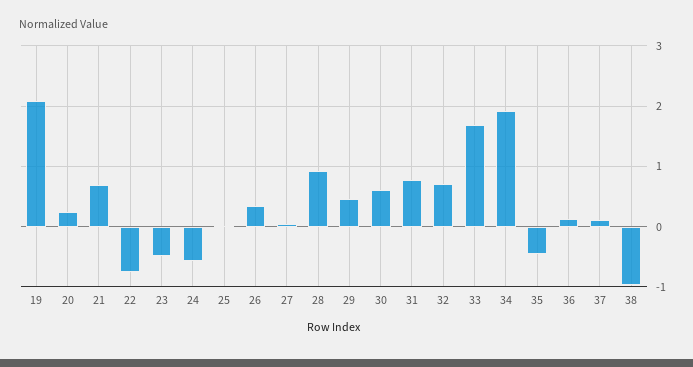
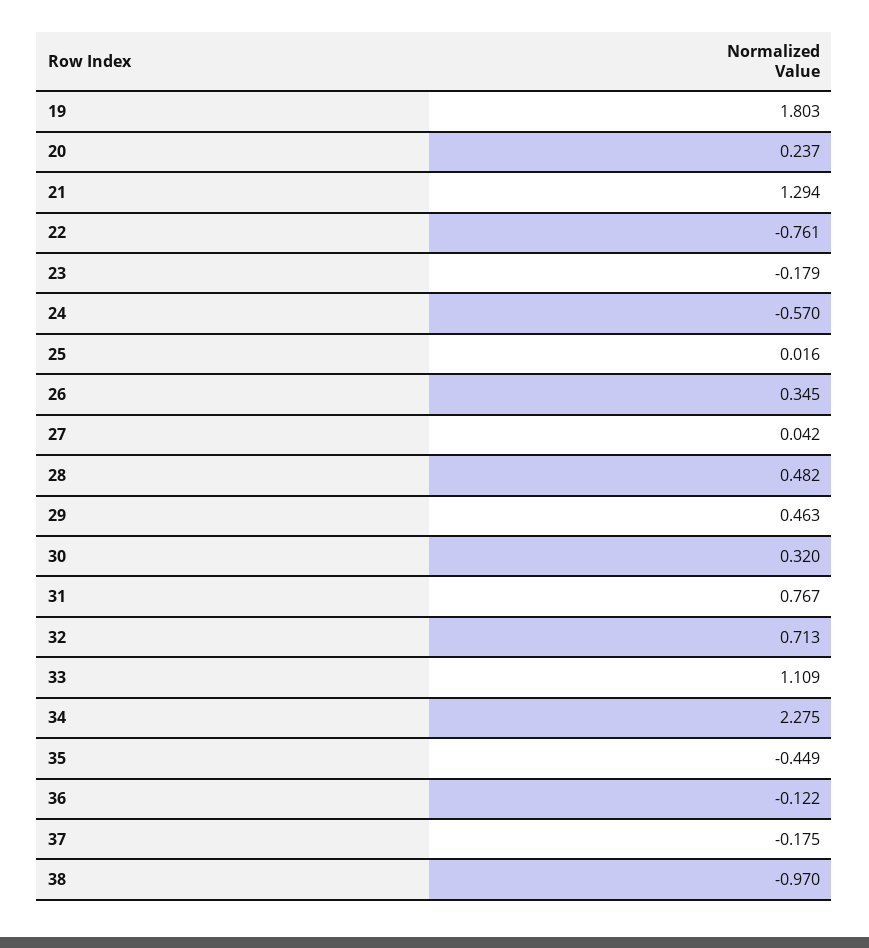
19: 2.1 -> 1.803
21: 0.7 -> 1.294
23: -0.5 -> -0.179
28: 0.9 -> 0.482
30: 0.6 -> 0.32
33: 1.7 -> 1.109
34: 1.9 -> 2.275
36: 0.1 -> -0.122
37: 0.1 -> -0.175

